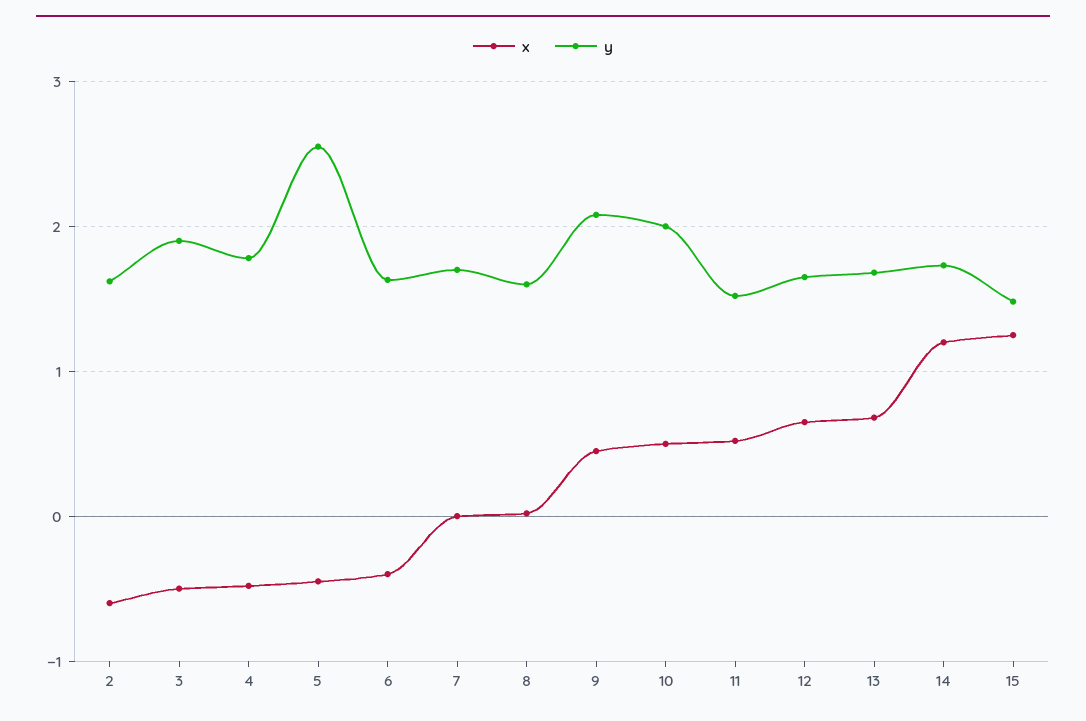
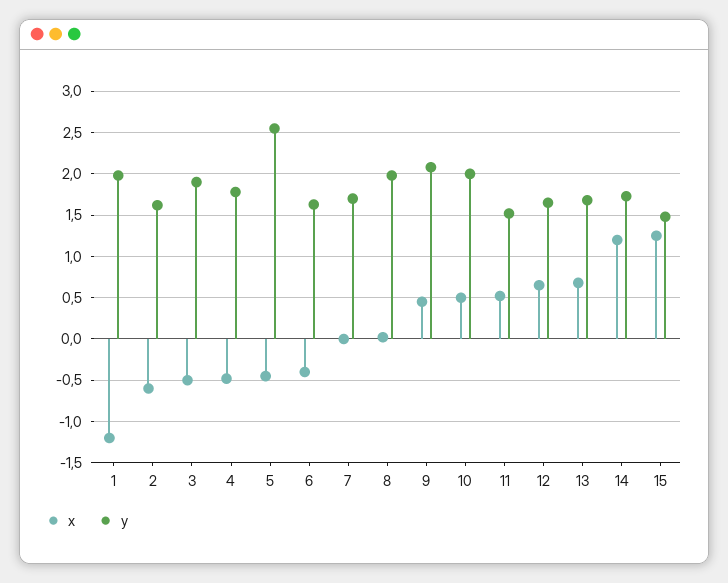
y, 8: 1.6 -> 2
x, 1: none -> -1.2
y, 1: none -> 2

